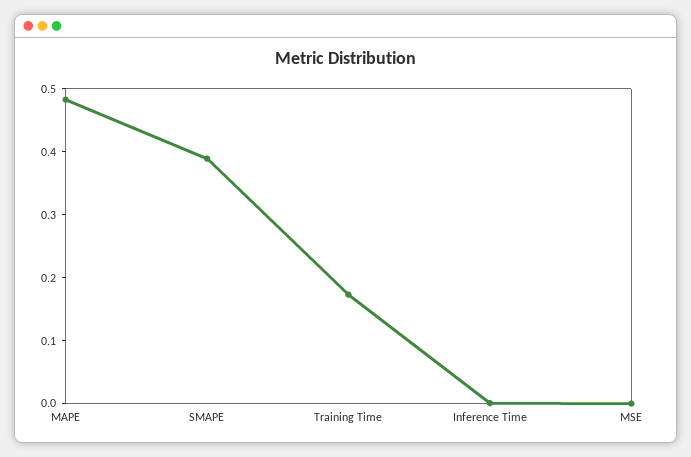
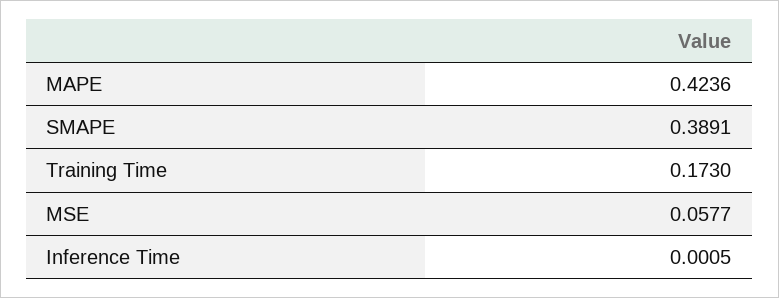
MAPE: 0.48 -> 0.4236
MSE: 0 -> 0.0577

